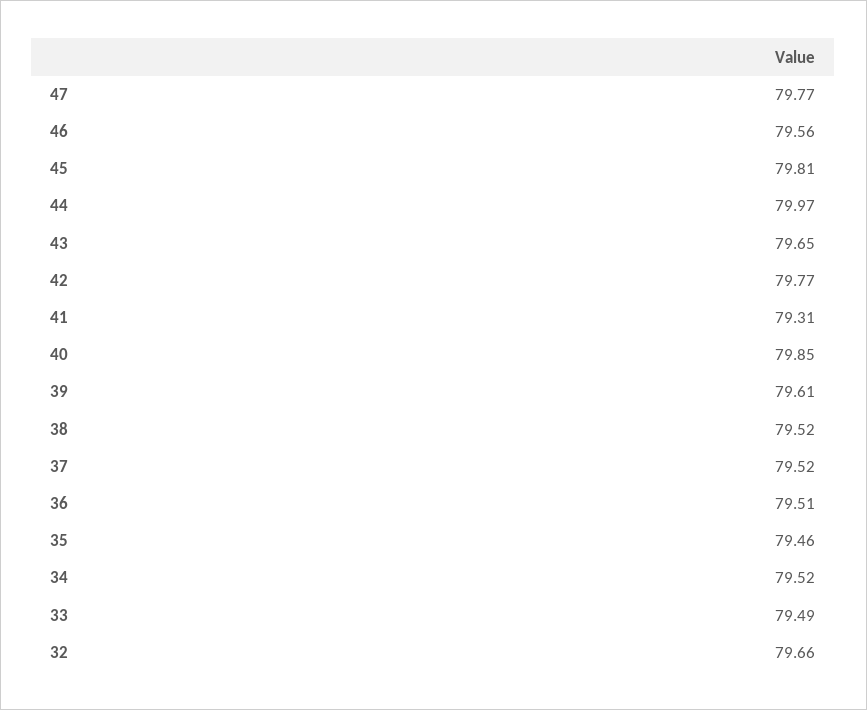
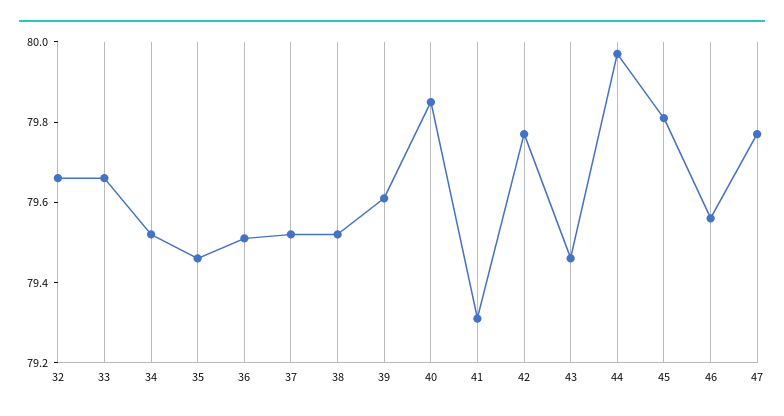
43: 79.65 -> 79.45
33: 79.49 -> 79.65

